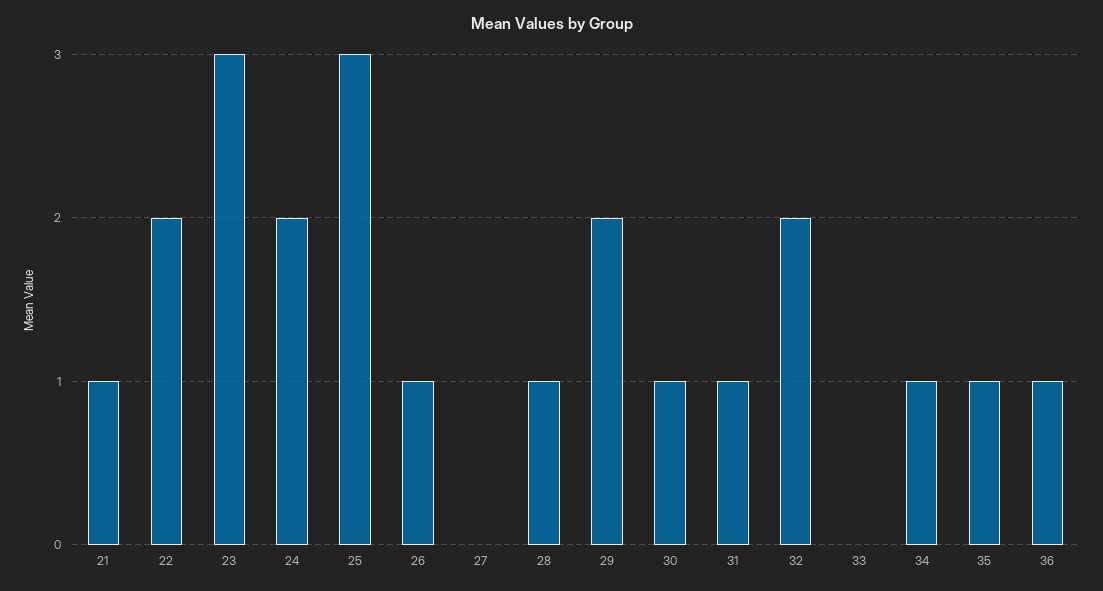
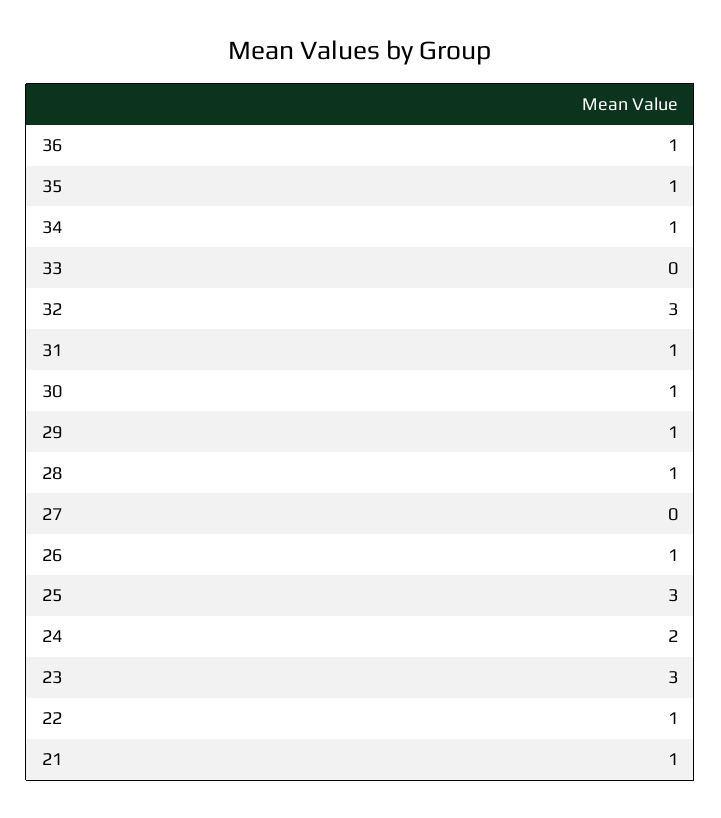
22: 2 -> 1
29: 2 -> 1
32: 2 -> 3

